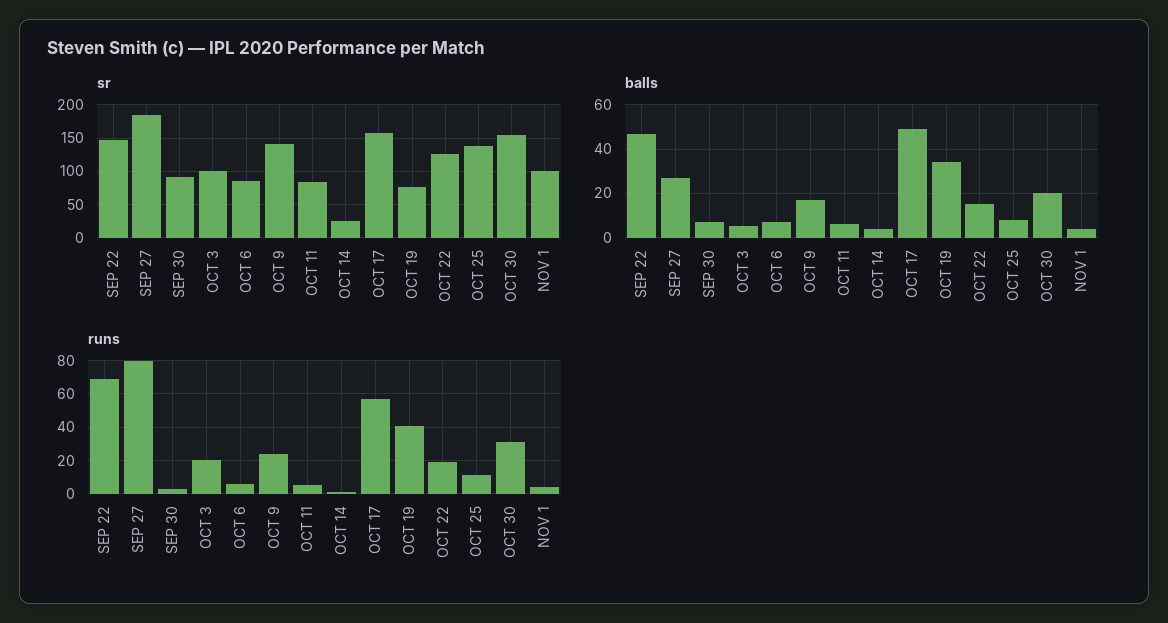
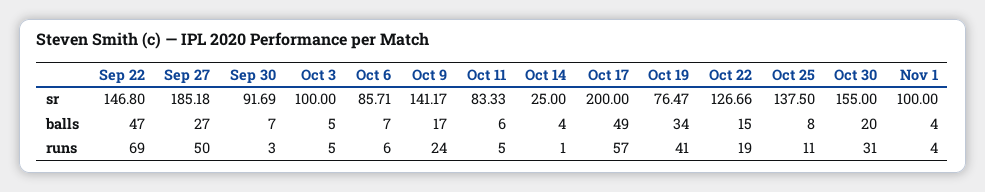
sr, OCT 17: 160 -> 200
runs, SEP 27: 80 -> 50
runs, OCT 3: 20 -> 5

